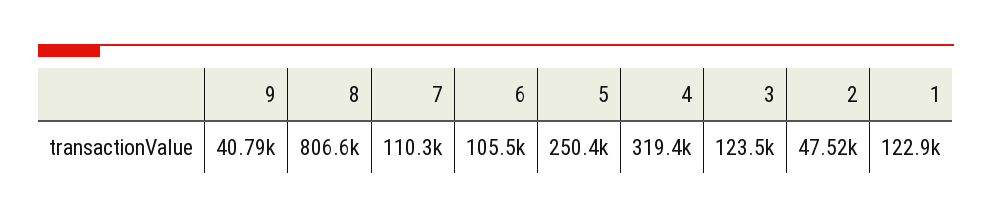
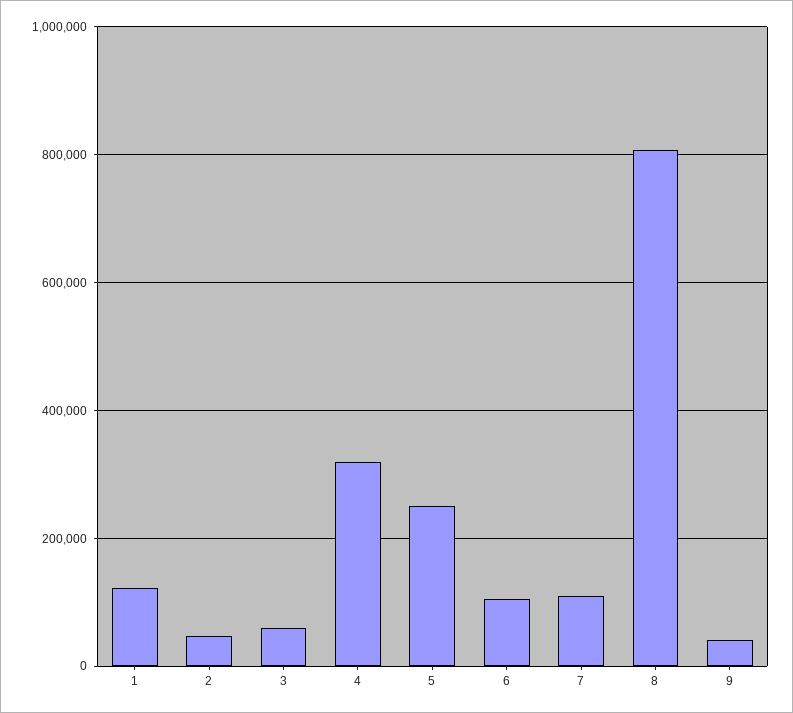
3: 123500 -> 60000

